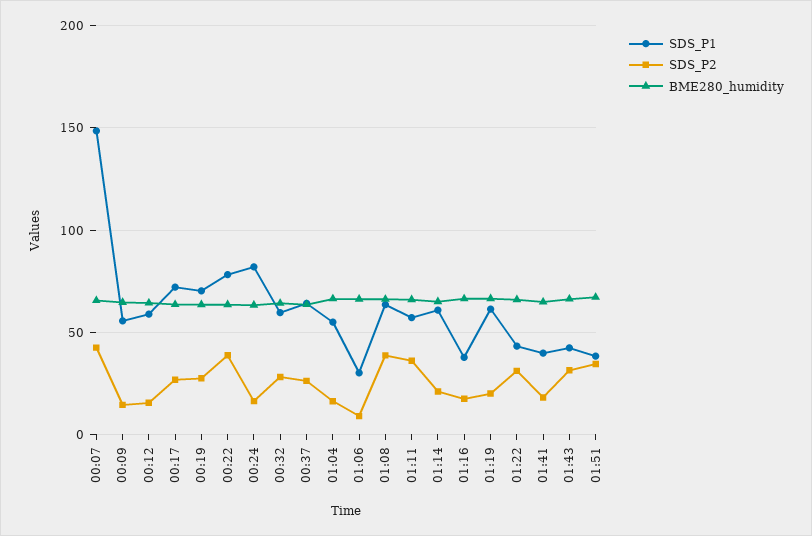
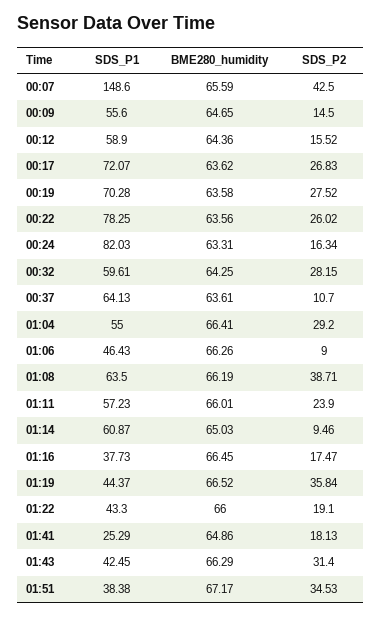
SDS_P2, 00:22: 40 -> 26.02
SDS_P2, 00:37: 25 -> 10.7
SDS_P2, 01:04: 15 -> 29.2
SDS_P1, 01:06: 30 -> 46.43
SDS_P2, 01:11: 35 -> 23.9
SDS_P2, 01:14: 20 -> 9.46
SDS_P1, 01:19: 60 -> 44.37
SDS_P2, 01:19: 20 -> 35.84
SDS_P2, 01:22: 30 -> 19.1
SDS_P1, 01:41: 40 -> 25.29

